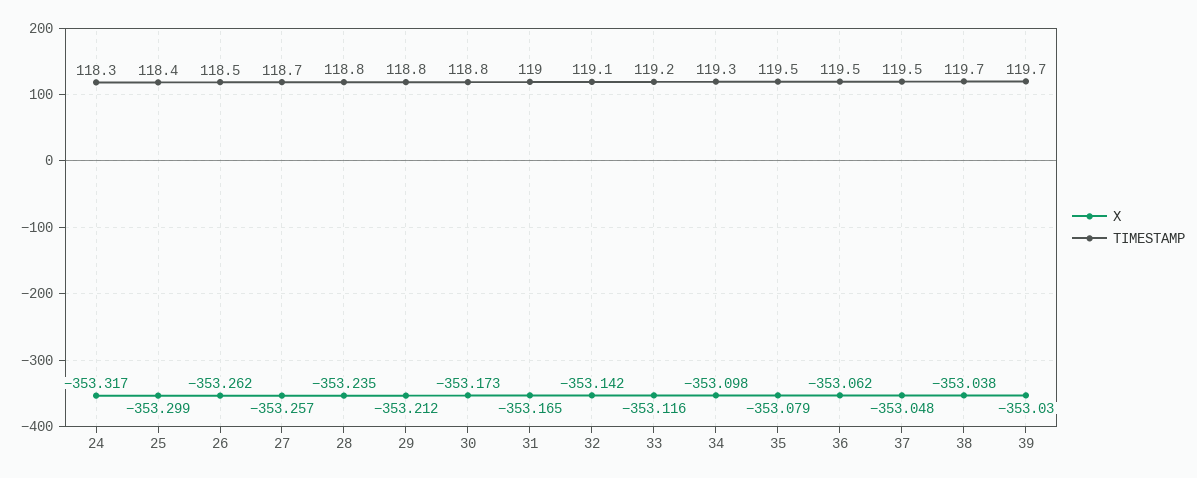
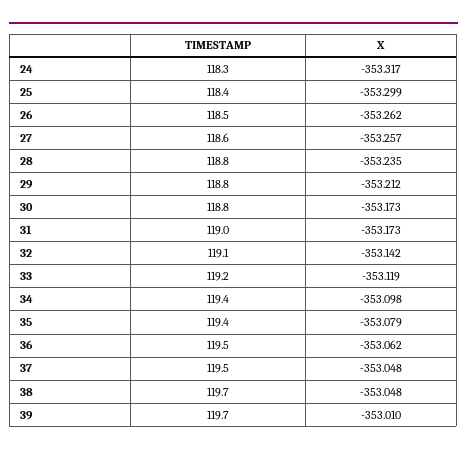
TIMESTAMP, 27: 118.7 -> 118.6
X, 31: -353.165 -> -353.173
X, 33: -353.116 -> -353.119
TIMESTAMP, 34: 119.3 -> 119.4
TIMESTAMP, 35: 119.5 -> 119.4
X, 38: -353.038 -> -353.048
X, 39: -353.03 -> -353.01

